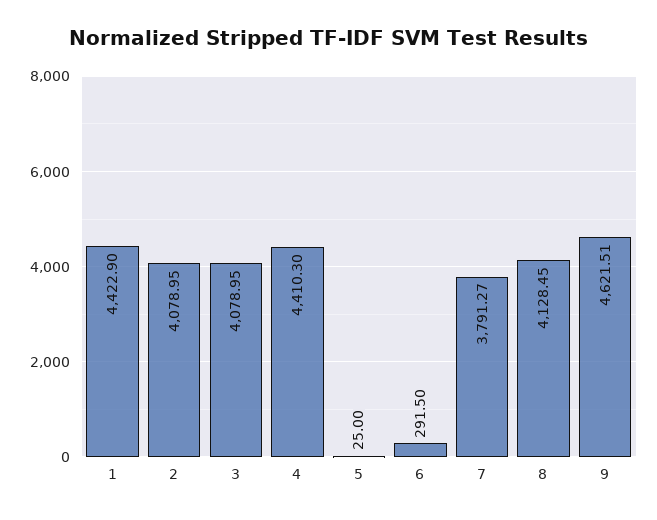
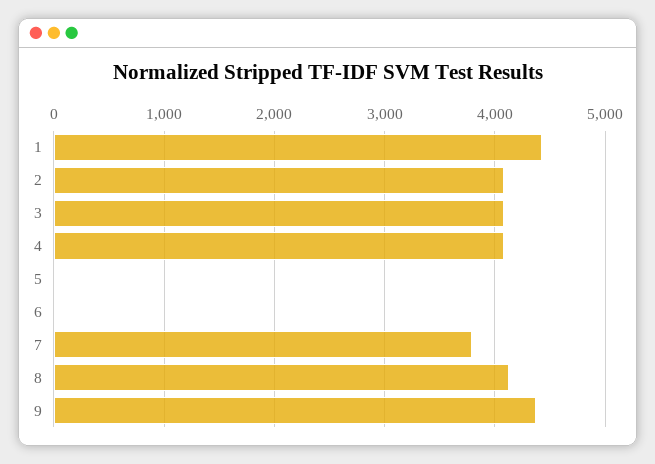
4: 4410.3 -> 4100
6: 291.5 -> 0
9: 4621.51 -> 4400

